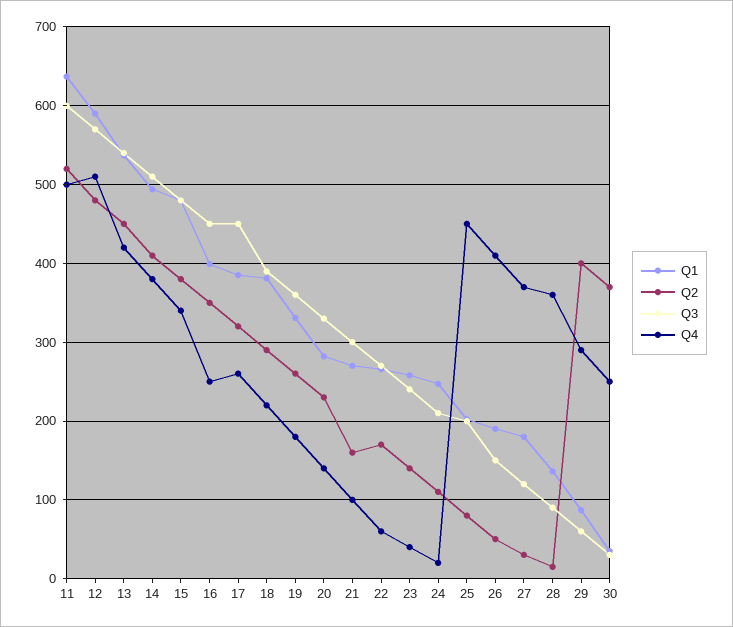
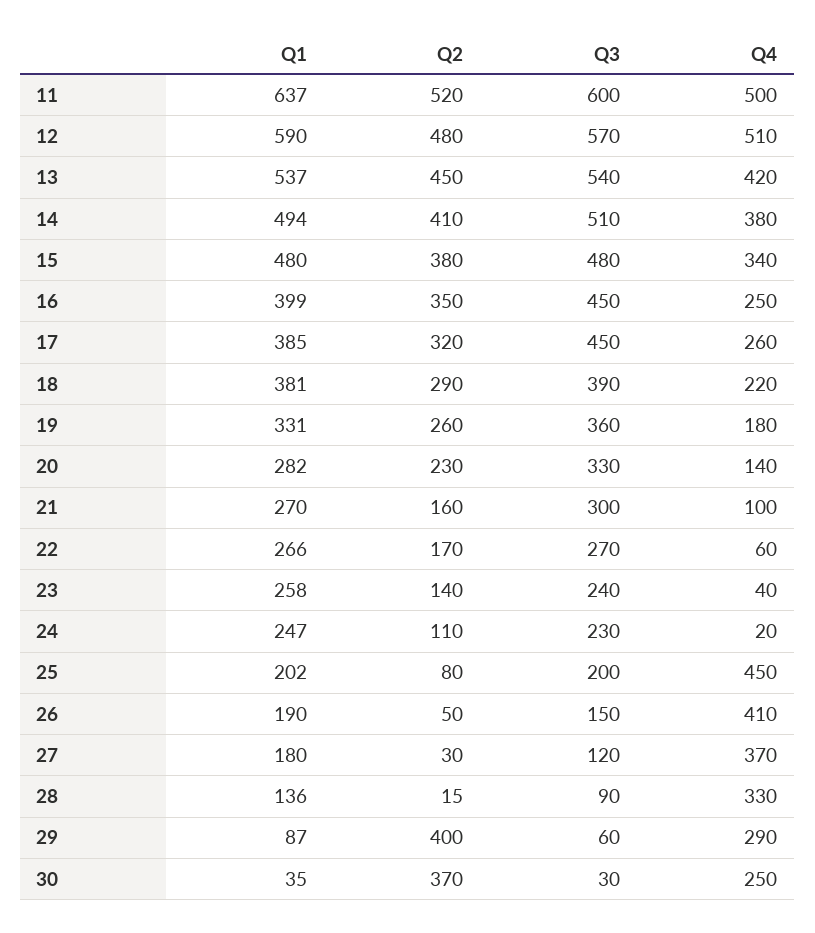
Q3, 24: 210 -> 230
Q4, 28: 360 -> 330

